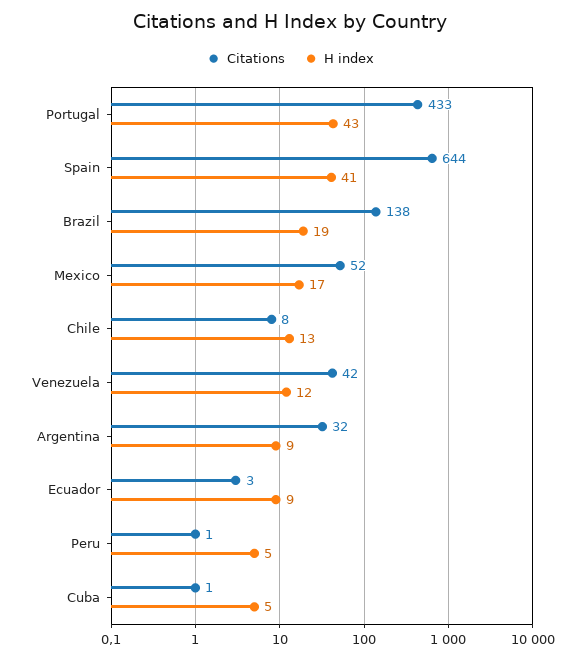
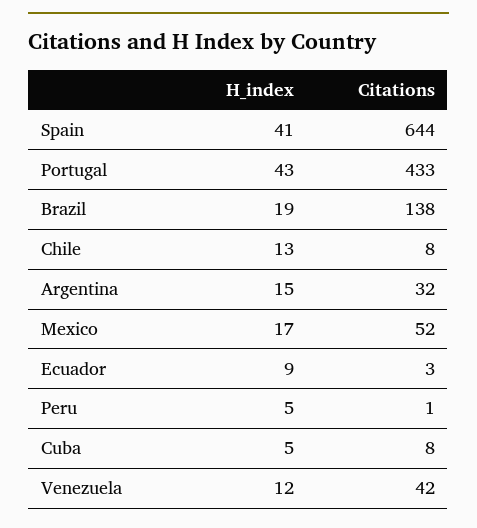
H index, Argentina: 9 -> 15
Citations, Cuba: 1 -> 8

